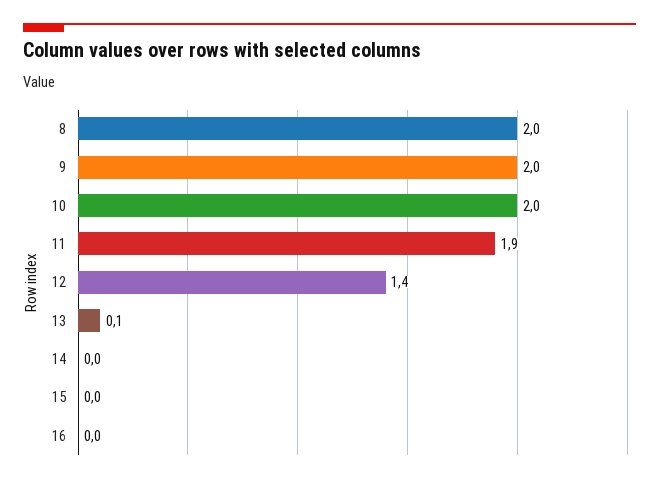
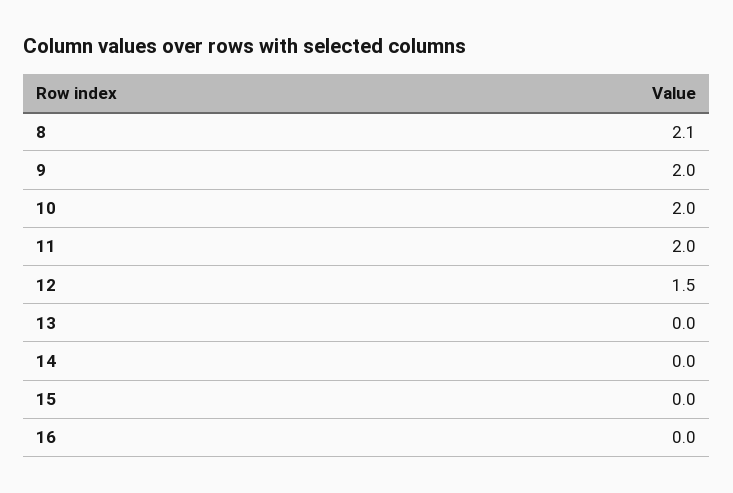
8: 2 -> 2.1
11: 1.9 -> 2
12: 1.4 -> 1.5
13: 0.1 -> 0

